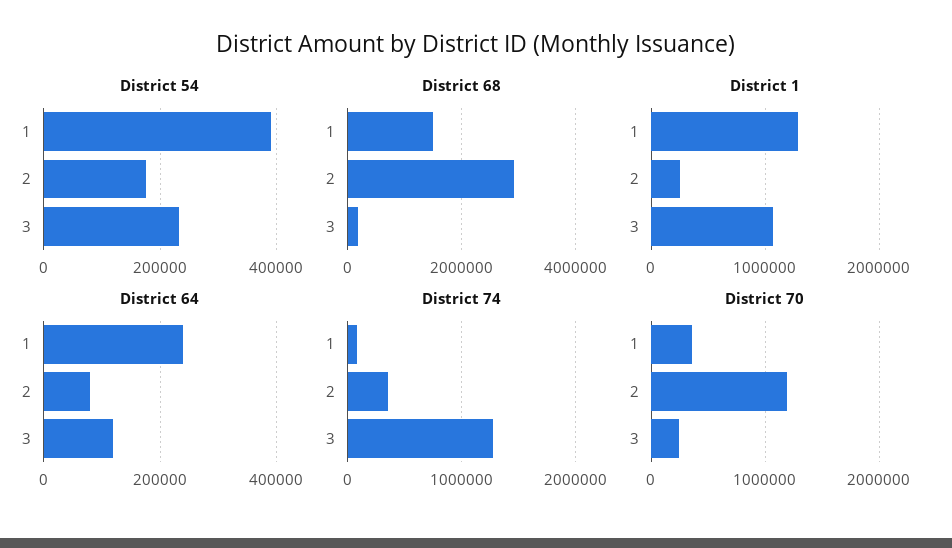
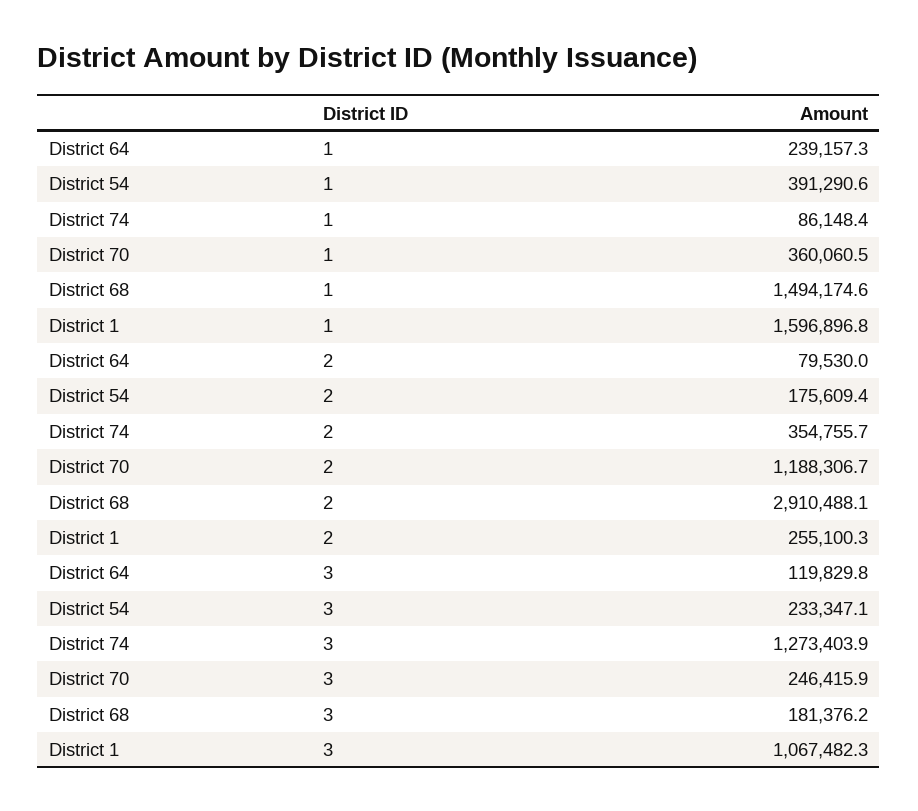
District 1, 1: 1300000 -> 1596896.8

